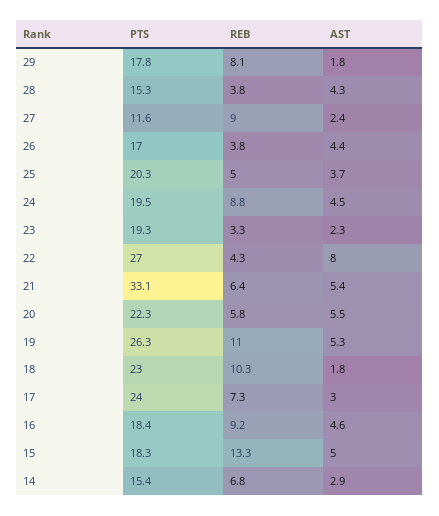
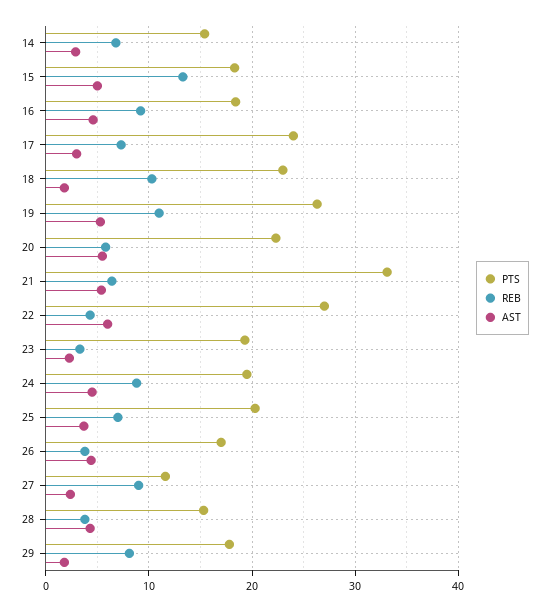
REB, 25: 5 -> 7
AST, 22: 8 -> 6

